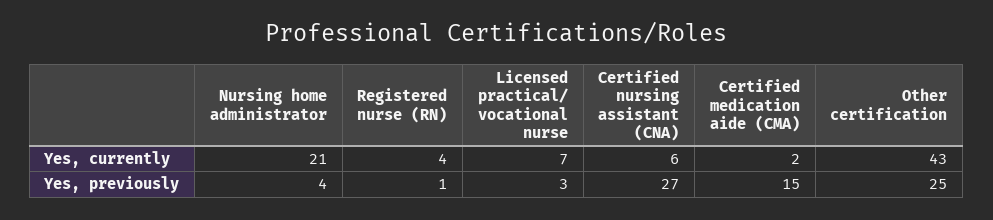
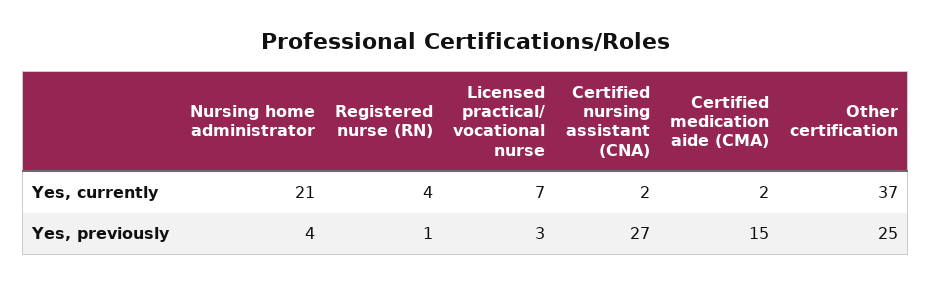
Certified nursing assistant (CNA), Yes, currently: 6 -> 2
Other certification, Yes, currently: 43 -> 37

